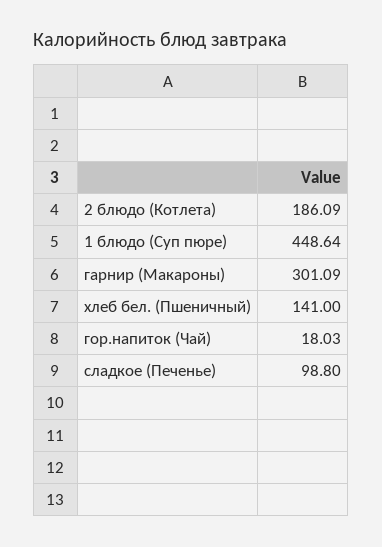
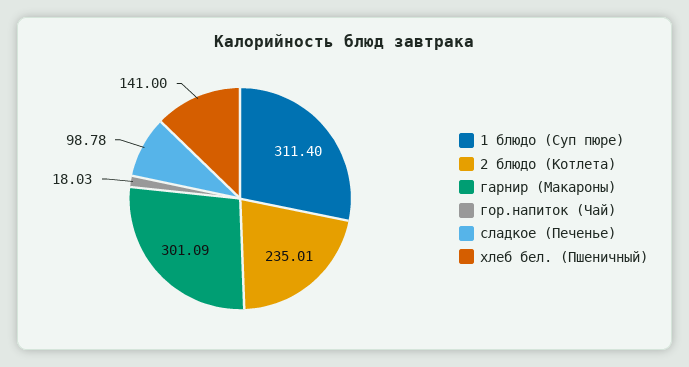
2 блюдо (Котлета): 186.09 -> 235.01
1 блюдо (Суп пюре): 448.64 -> 311.4
сладкое (Печенье): 98.8 -> 98.78

